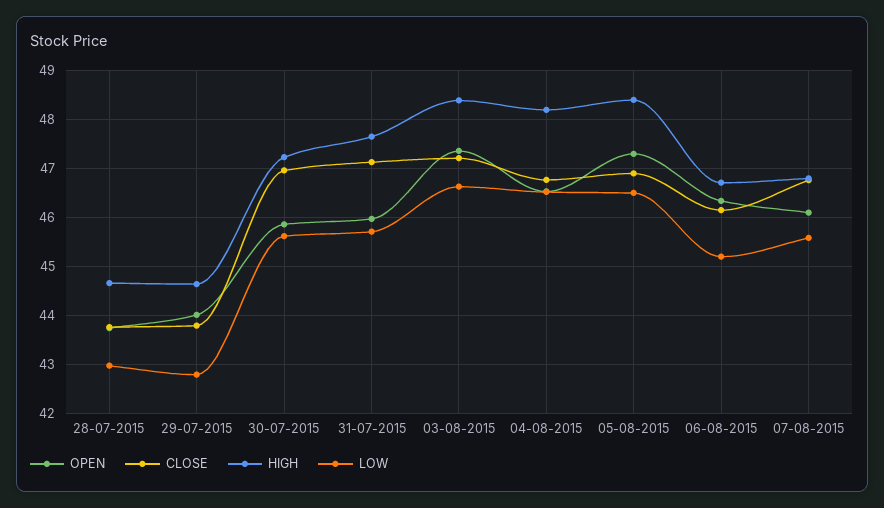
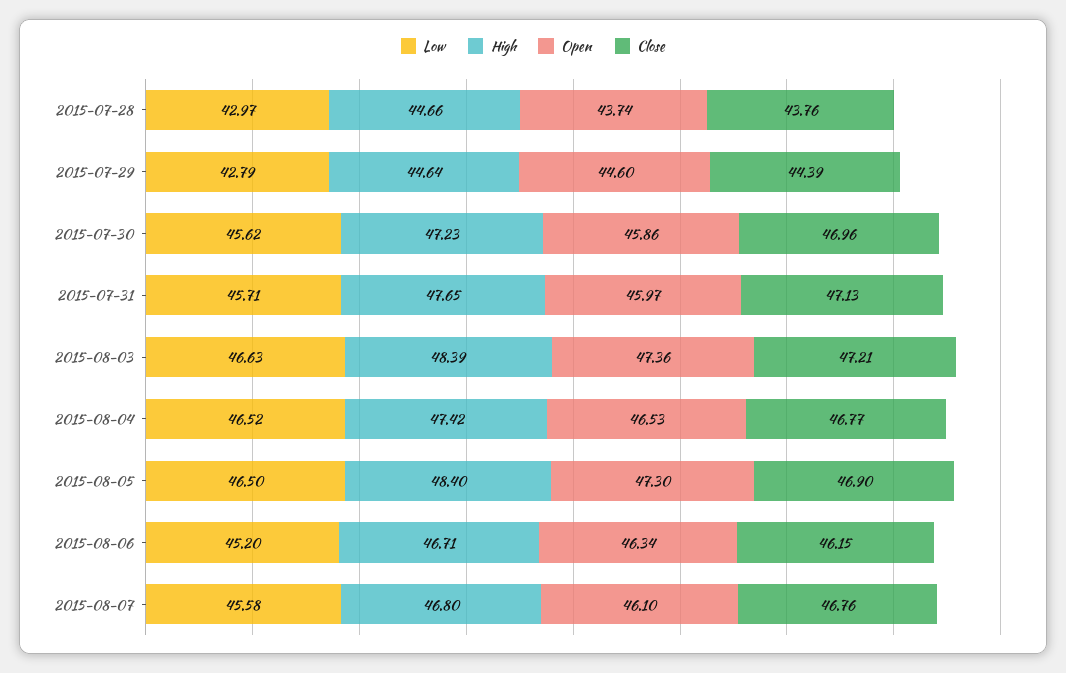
OPEN, 29-07-2015: 44 -> 44.6
CLOSE, 29-07-2015: 43.8 -> 44.39
HIGH, 04-08-2015: 48.2 -> 47.42

